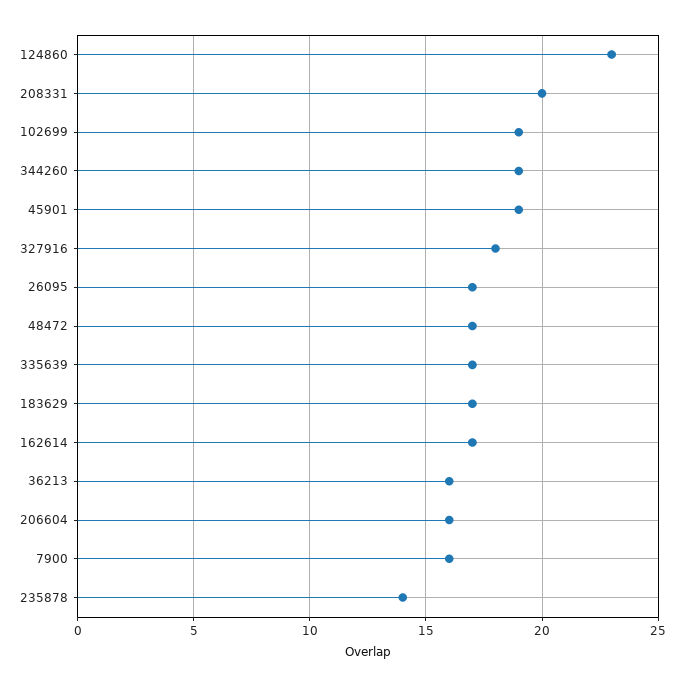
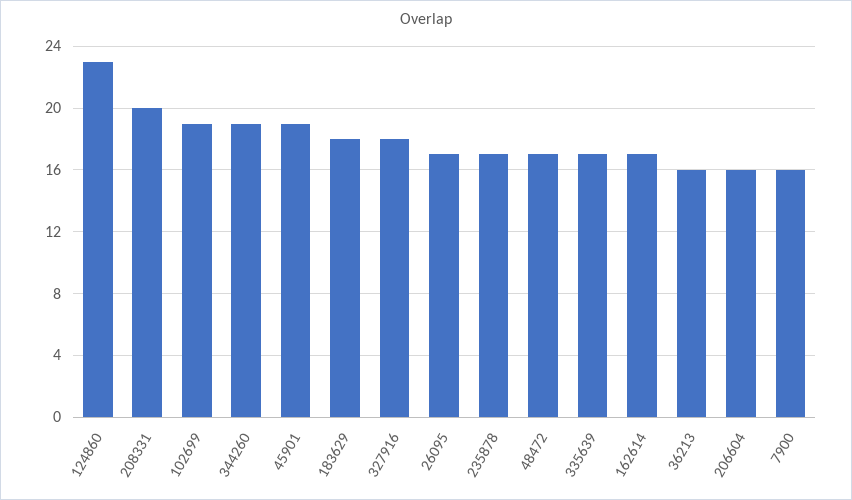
183629: 17 -> 18
235878: 14 -> 17

